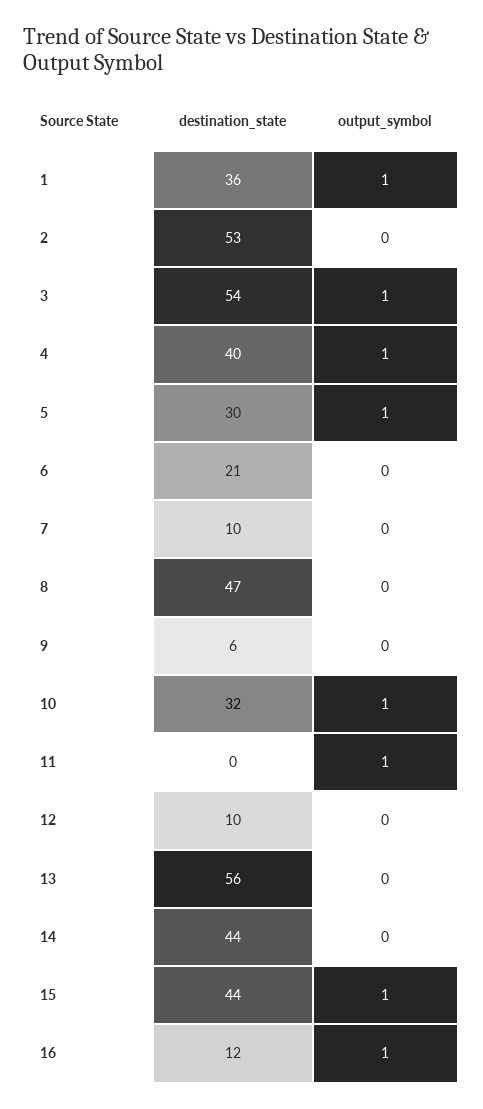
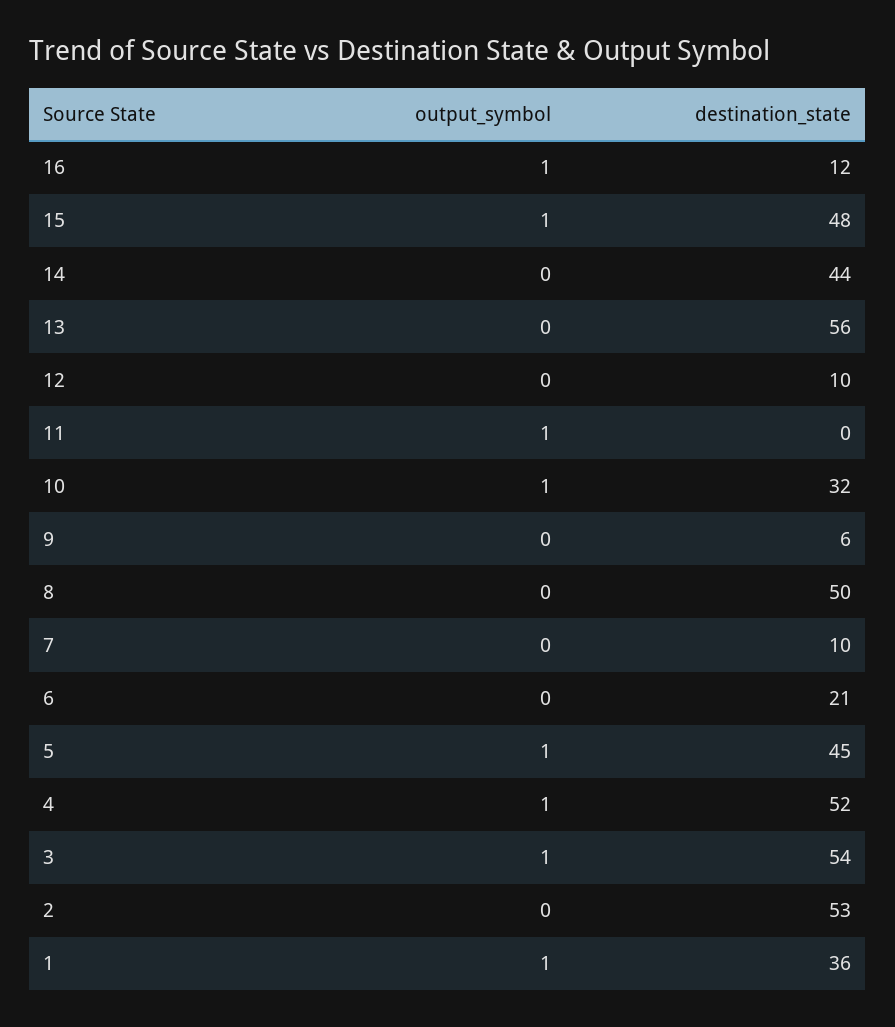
destination_state, 4: 40 -> 52
destination_state, 5: 30 -> 45
destination_state, 8: 47 -> 50
destination_state, 15: 44 -> 48

